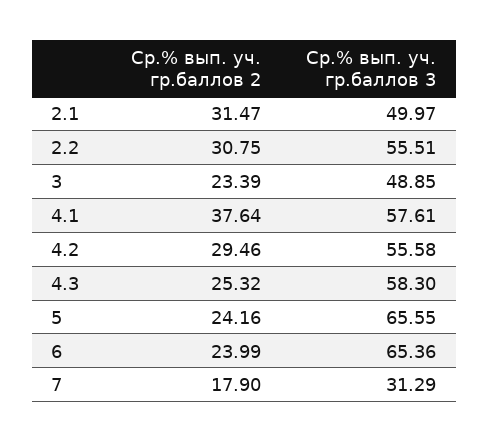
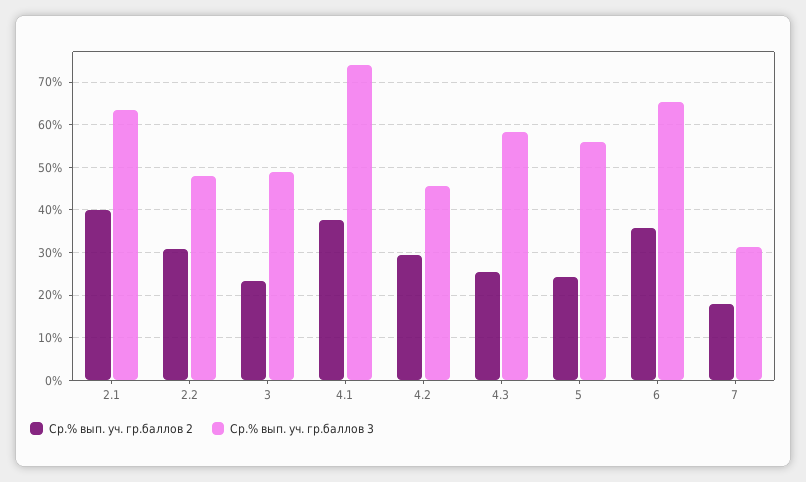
Ср.% вып. уч. гр.баллов 2, 2.1: 31.47 -> 40
Ср.% вып. уч. гр.баллов 3, 2.1: 49.97 -> 64
Ср.% вып. уч. гр.баллов 3, 2.2: 55.51 -> 48
Ср.% вып. уч. гр.баллов 3, 4.1: 57.61 -> 74
Ср.% вып. уч. гр.баллов 3, 4.2: 55.58 -> 46
Ср.% вып. уч. гр.баллов 3, 5: 65.55 -> 56
Ср.% вып. уч. гр.баллов 2, 6: 23.99 -> 36

